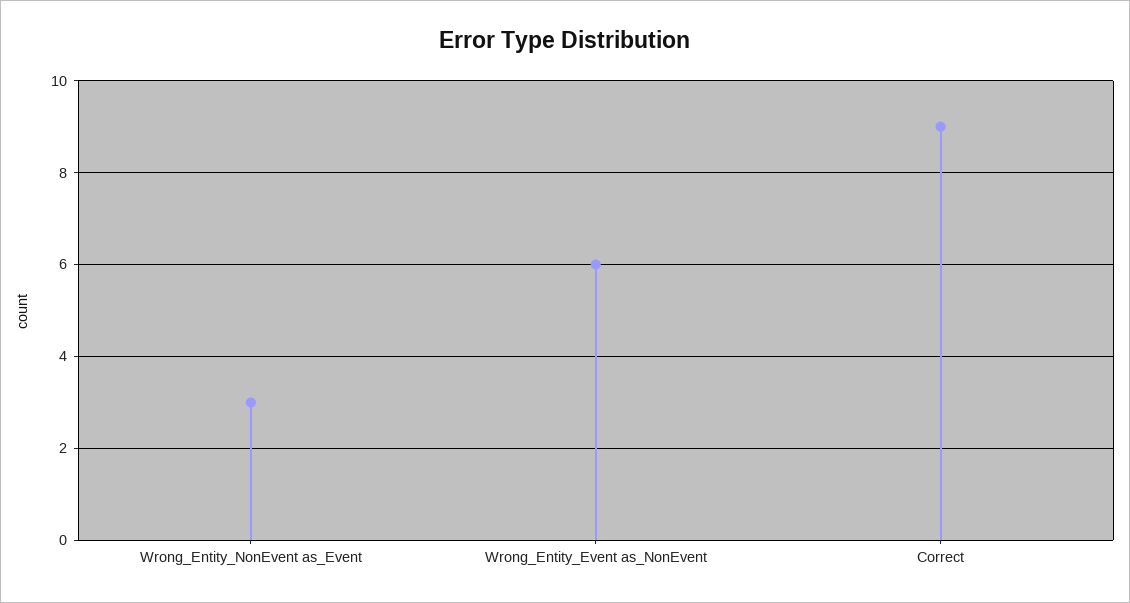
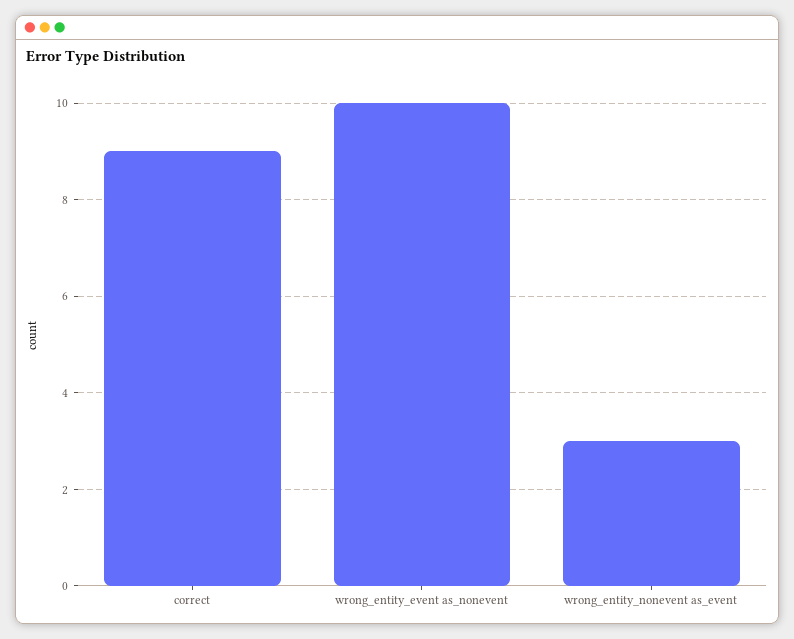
Wrong_Entity_Event as_NonEvent: 6 -> 10

